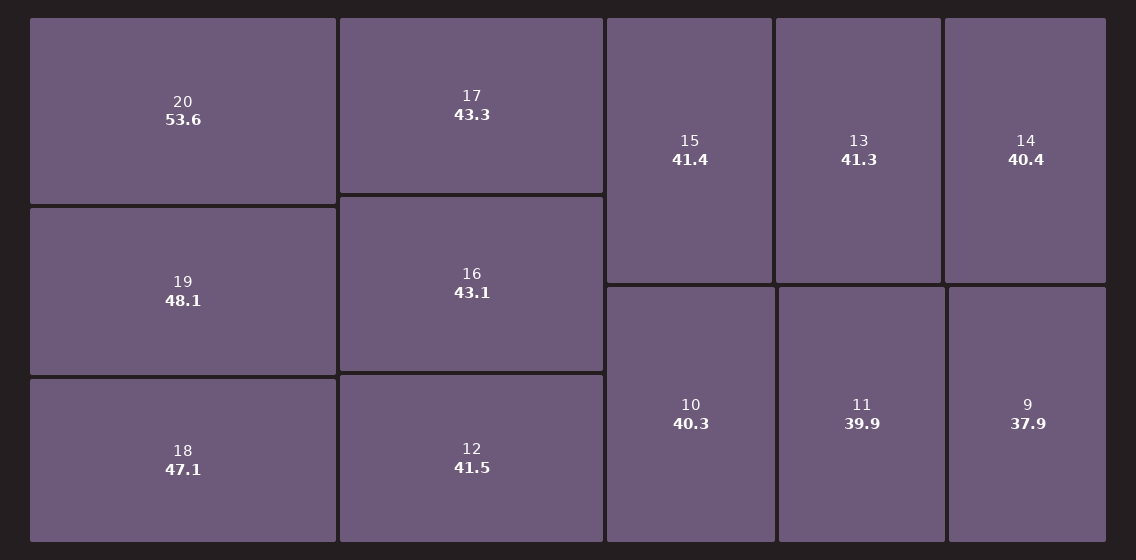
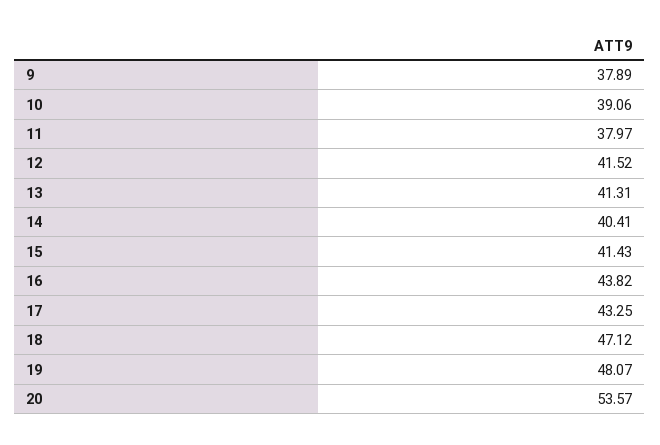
16: 43.1 -> 43.82
10: 40.3 -> 39.06
11: 39.9 -> 37.97

